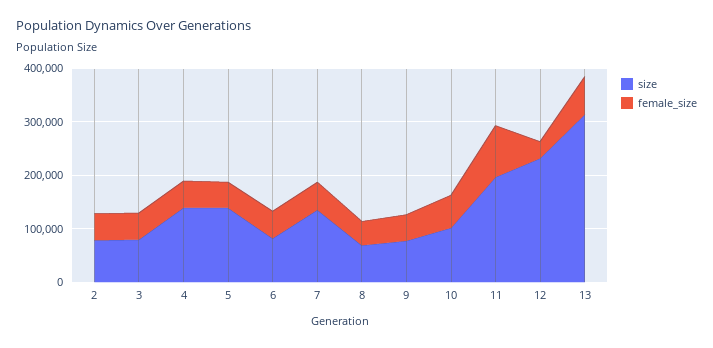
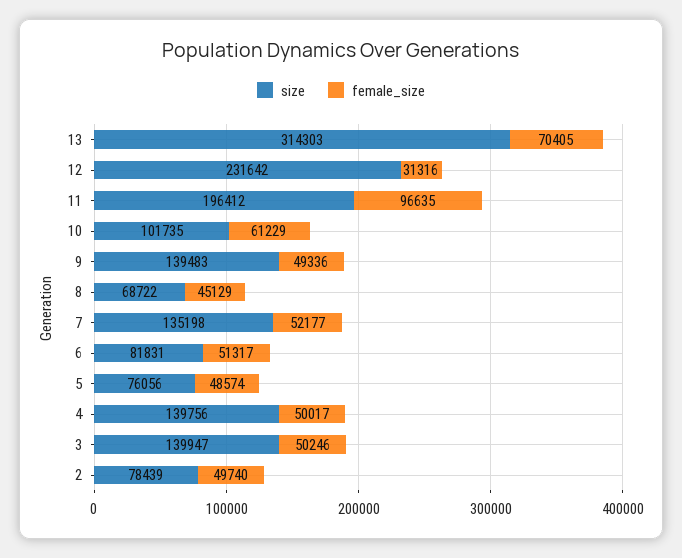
size, 3: 80000 -> 139947
size, 5: 140000 -> 76056
size, 9: 80000 -> 139483

